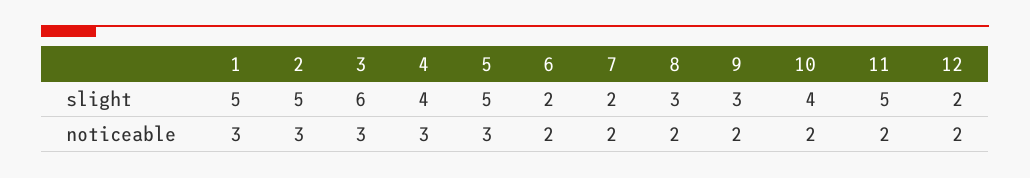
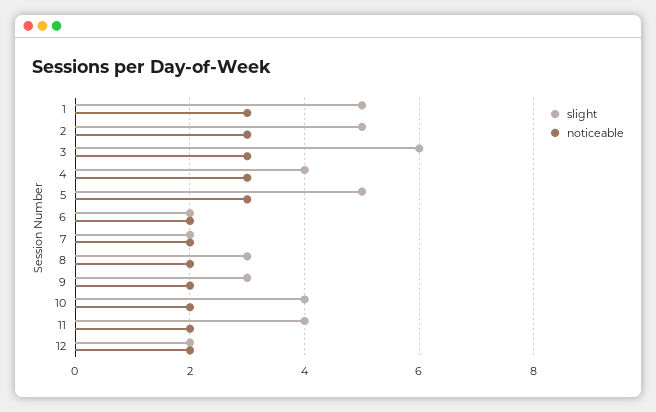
slight, 11: 5 -> 4

